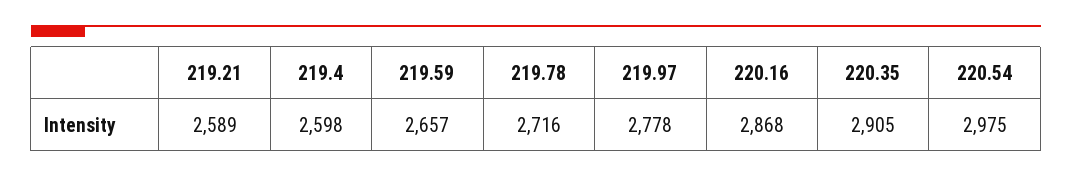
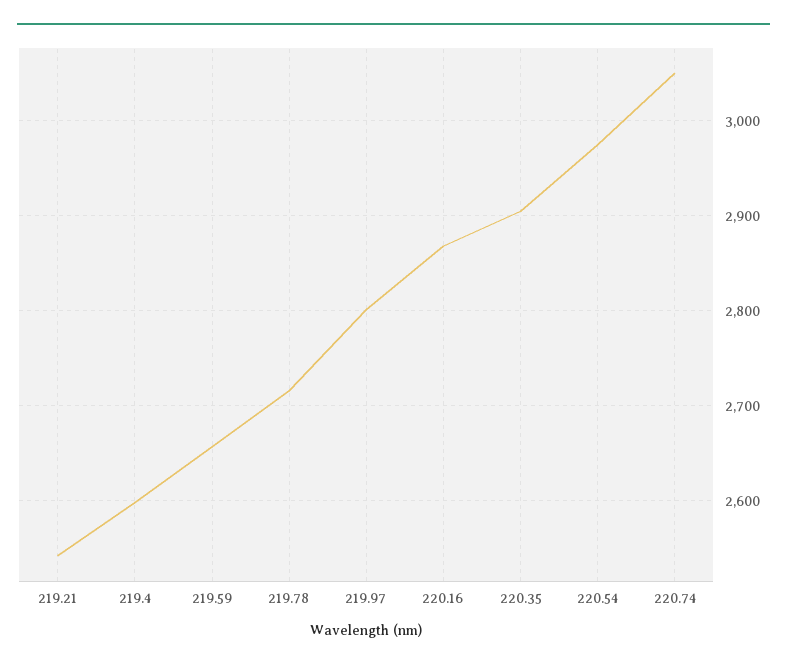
219.21: 2589 -> 2540
219.97: 2778 -> 2800
220.74: none -> 3050

